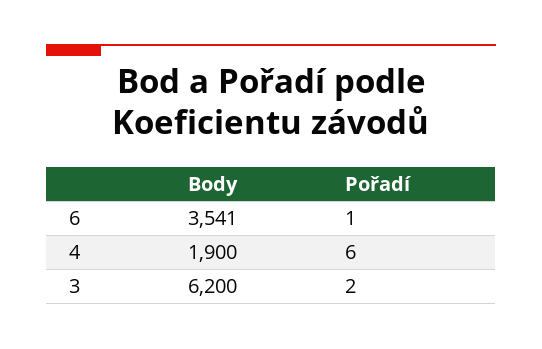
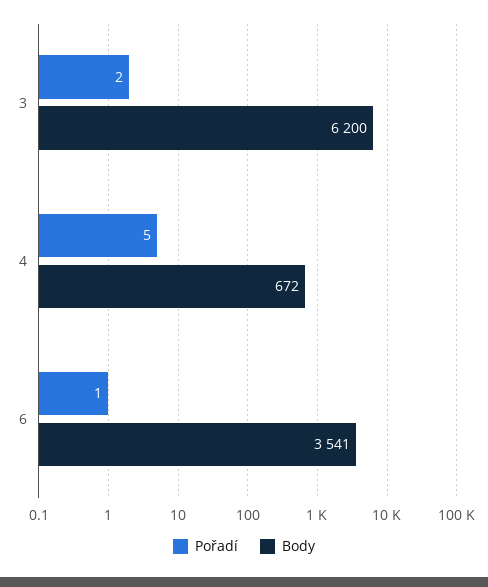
Body, 4: 1900 -> 672
Pořadí, 4: 6 -> 5

